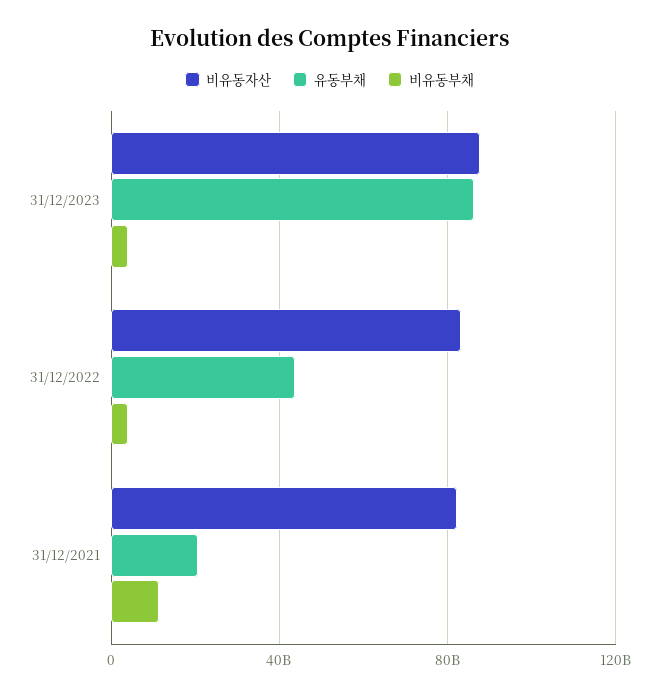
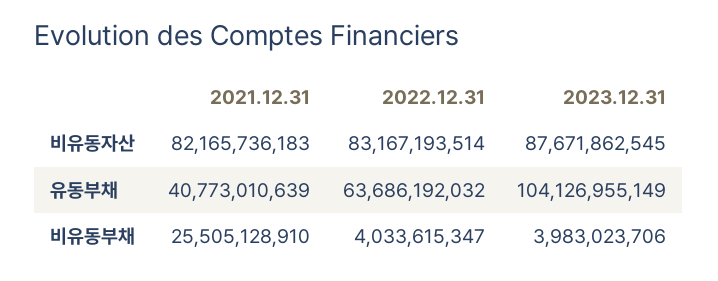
유동부채, 31/12/2023: 85000000000 -> 104126955149
유동부채, 31/12/2022: 45000000000 -> 63686192032
유동부채, 31/12/2021: 20000000000 -> 40773010639
비유동부채, 31/12/2021: 10000000000 -> 25505128910

